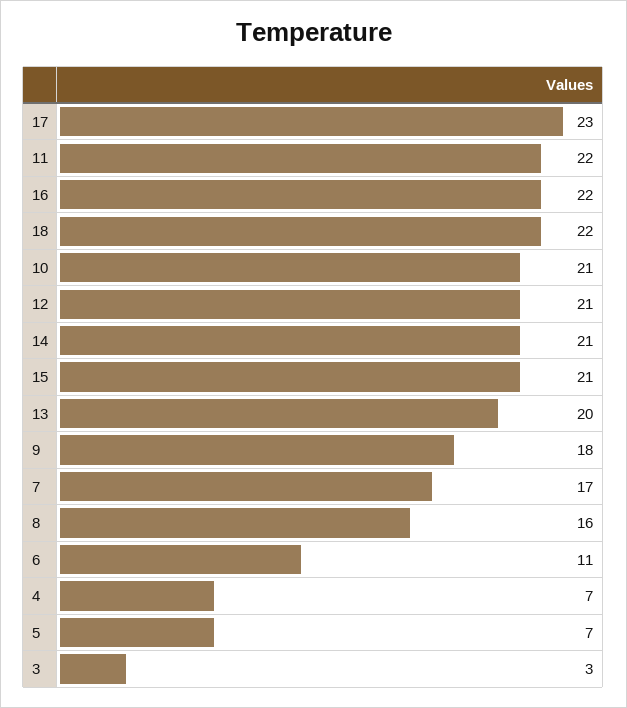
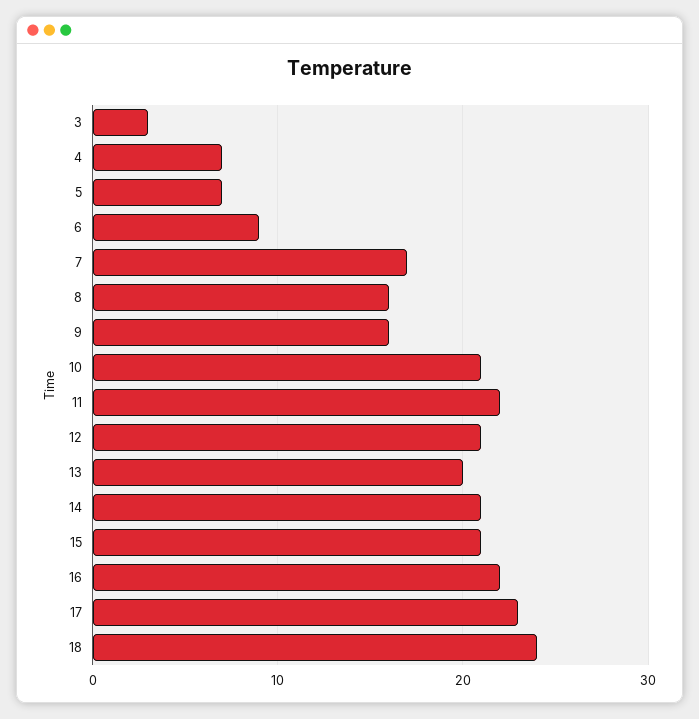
18: 22 -> 24
9: 18 -> 16
6: 11 -> 9

